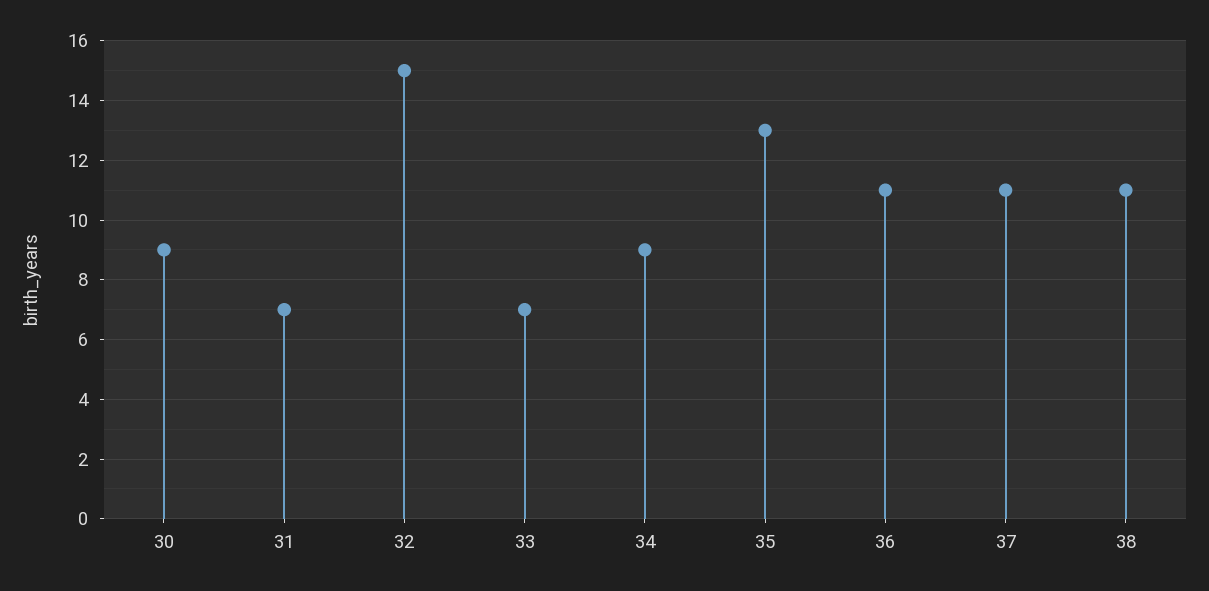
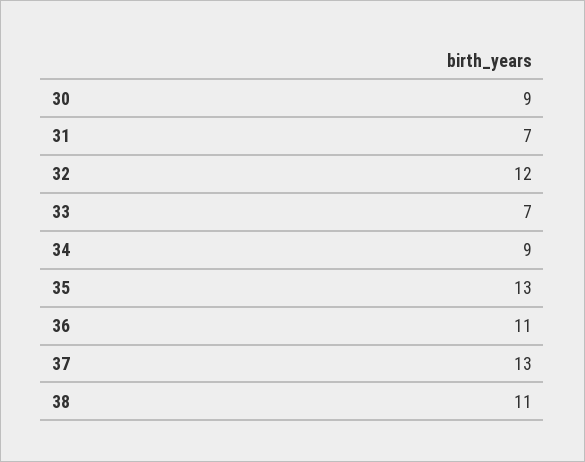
32: 15 -> 12
37: 11 -> 13

